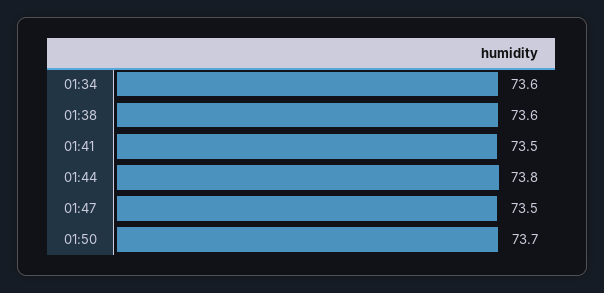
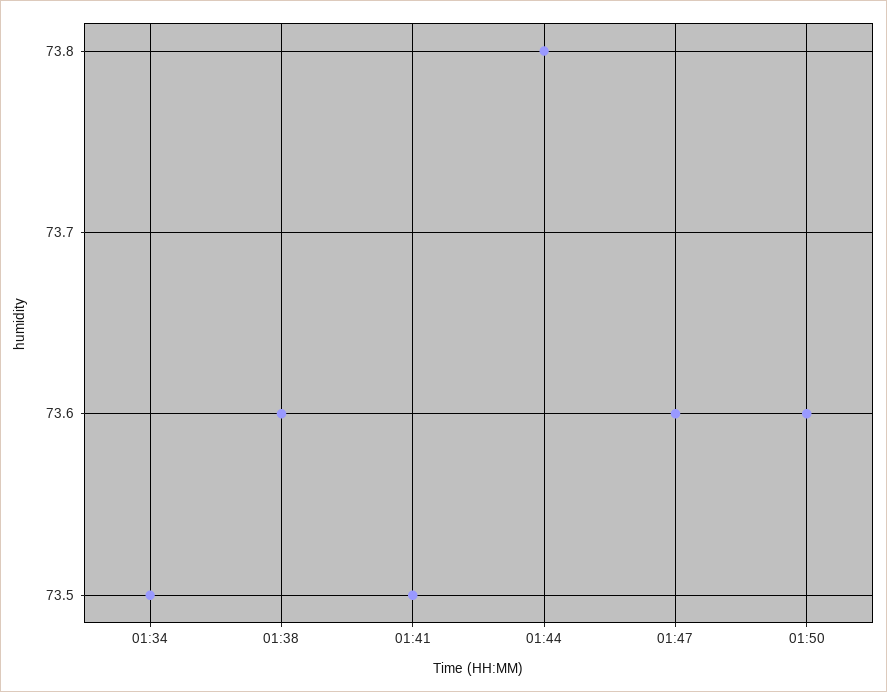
01:34: 73.6 -> 73.5
01:47: 73.5 -> 73.6
01:50: 73.7 -> 73.6

